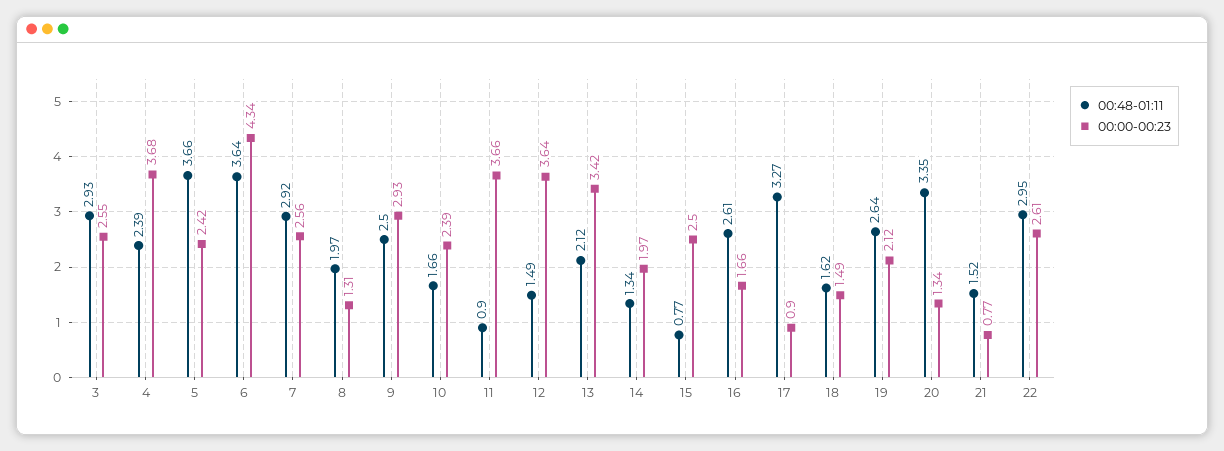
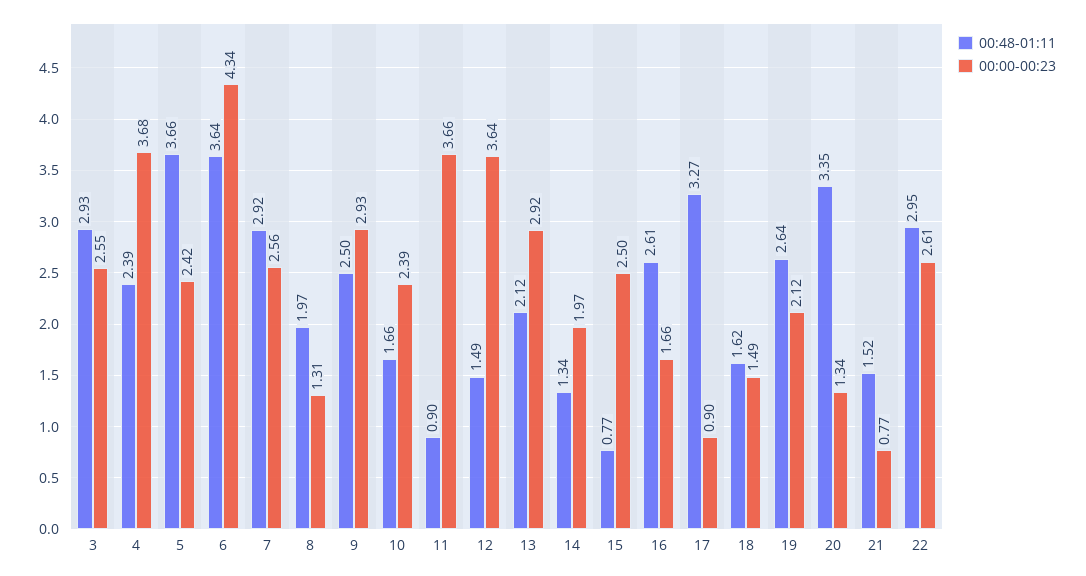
00:00-00:23, 13: 3.42 -> 2.92

